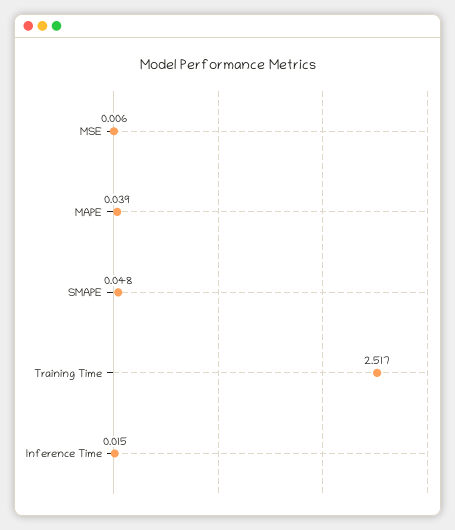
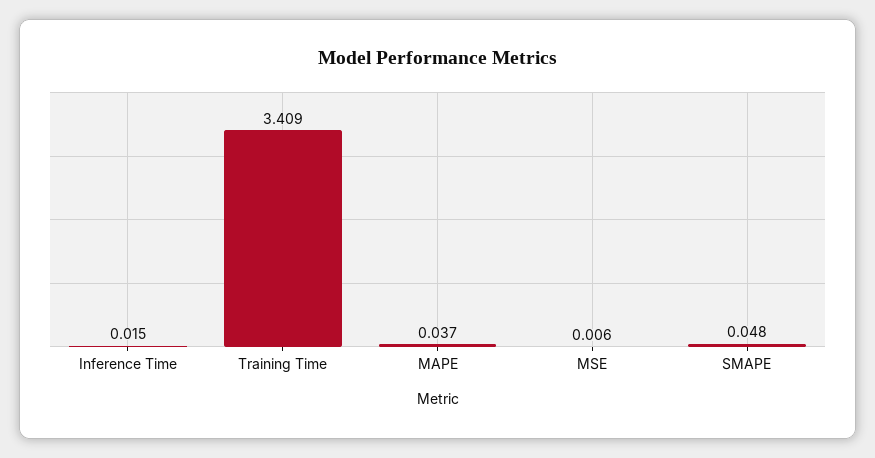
MAPE: 0.039 -> 0.037
Training Time: 2.517 -> 3.409

